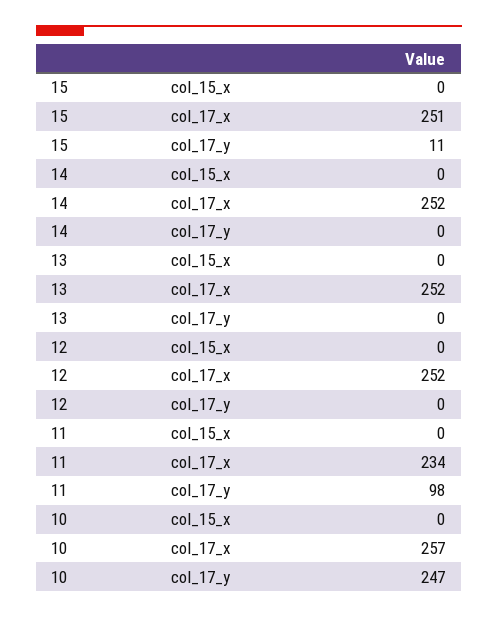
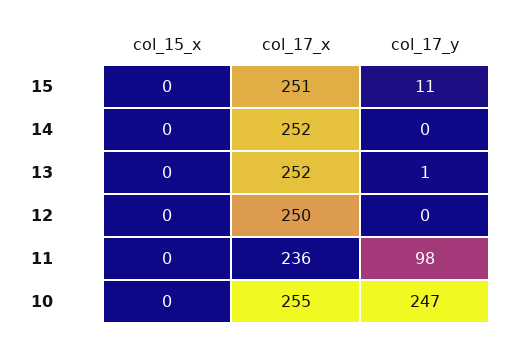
13, col_17_y: 0 -> 1
12, col_17_x: 252 -> 250
11, col_17_x: 234 -> 236
10, col_17_x: 257 -> 255

